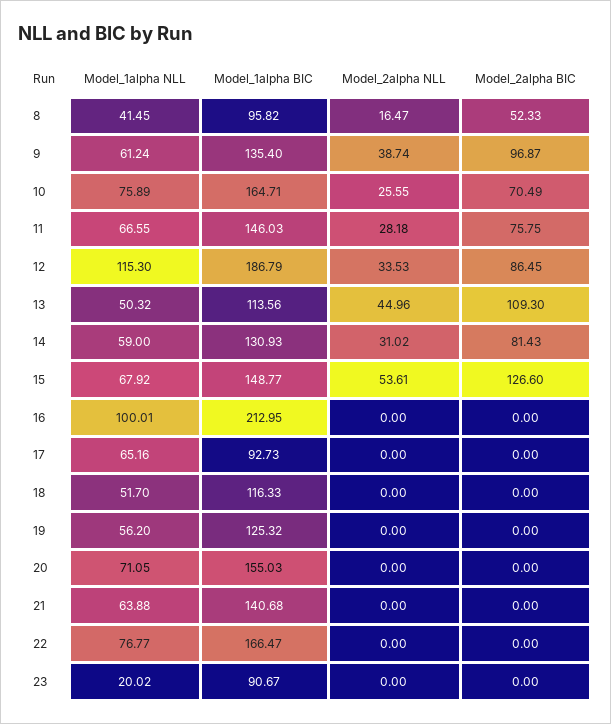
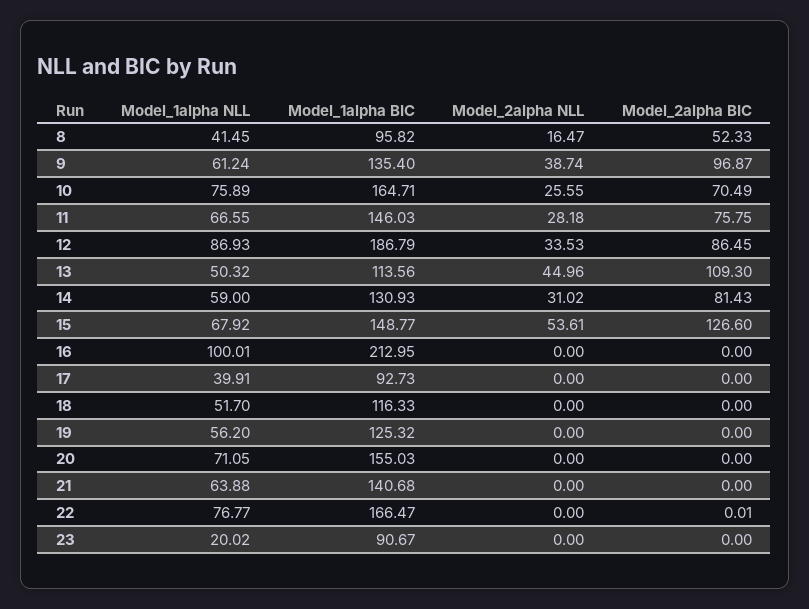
Model_1alpha NLL, 12: 115.3 -> 86.93
Model_1alpha NLL, 17: 65.16 -> 39.91
Model_2alpha BIC, 22: 0 -> 0.01

